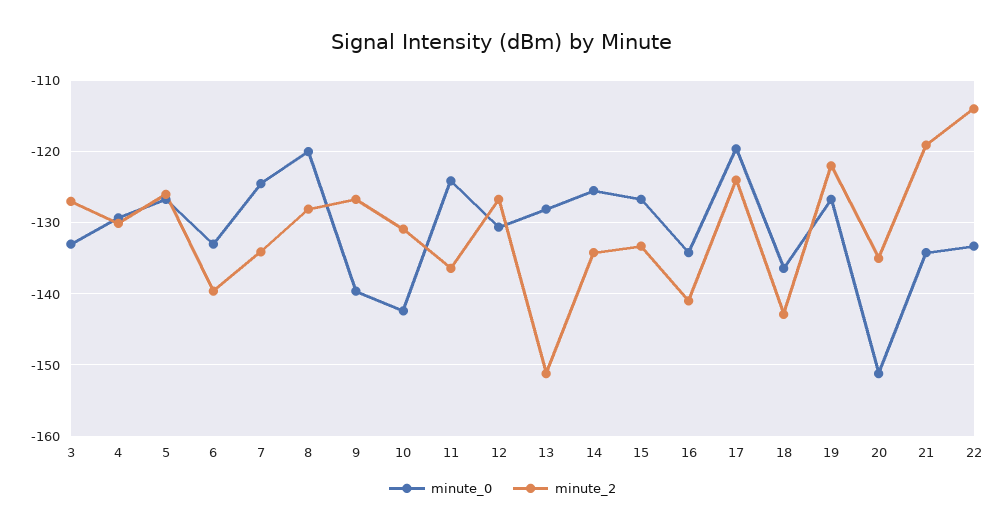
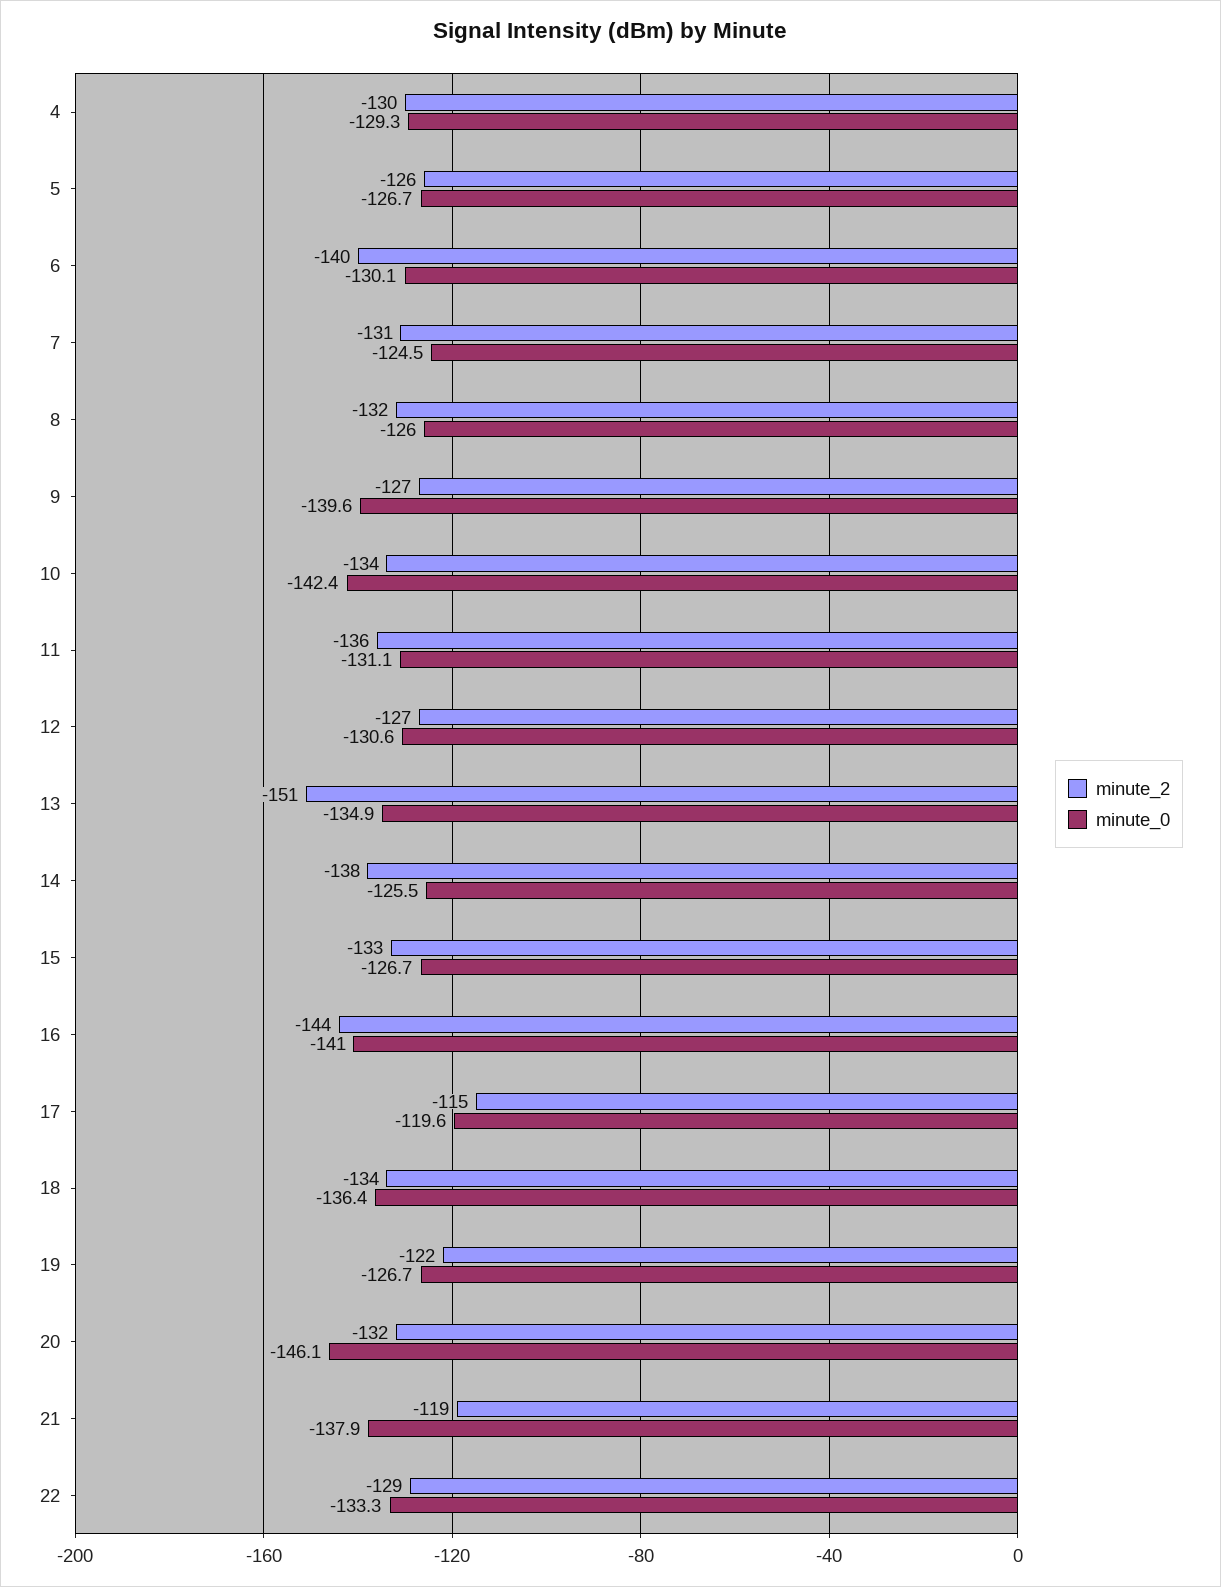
minute_0, 3: -133 -> none
minute_2, 3: -127 -> none
minute_0, 6: -133 -> -130.1
minute_2, 7: -134 -> -131
minute_0, 8: -120 -> -126
minute_2, 8: -128 -> -132
minute_2, 10: -131 -> -134
minute_0, 11: -124 -> -131.1
minute_0, 13: -128 -> -134.9
minute_2, 14: -134 -> -138
minute_0, 16: -134 -> -141
minute_2, 16: -141 -> -144
minute_2, 17: -124 -> -115
minute_2, 18: -143 -> -134
minute_0, 20: -151 -> -146.1
minute_2, 20: -135 -> -132
minute_0, 21: -134 -> -137.9
minute_2, 22: -114 -> -129

